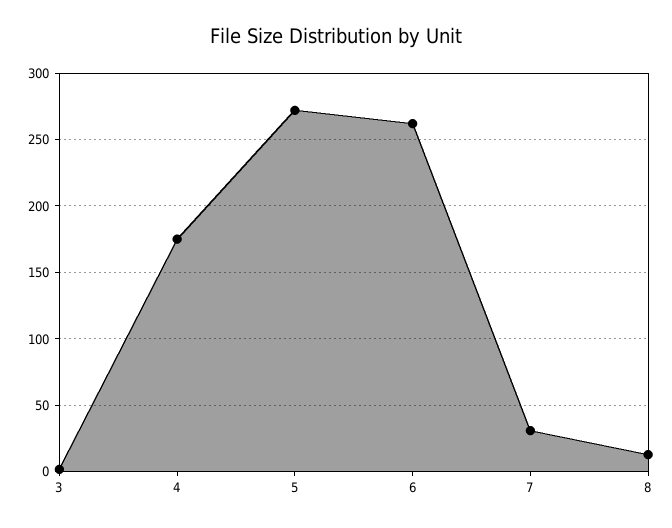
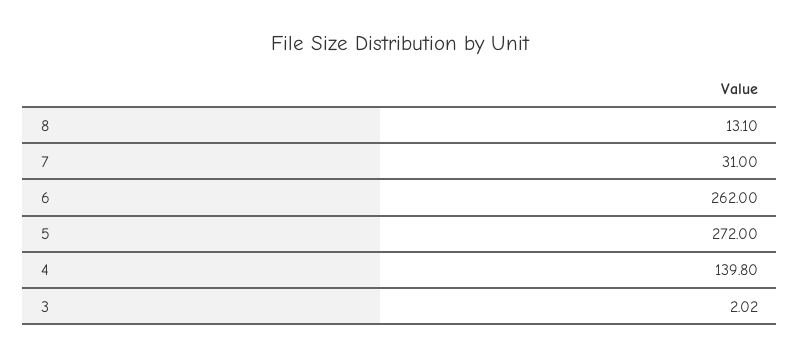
4: 175 -> 139.8

